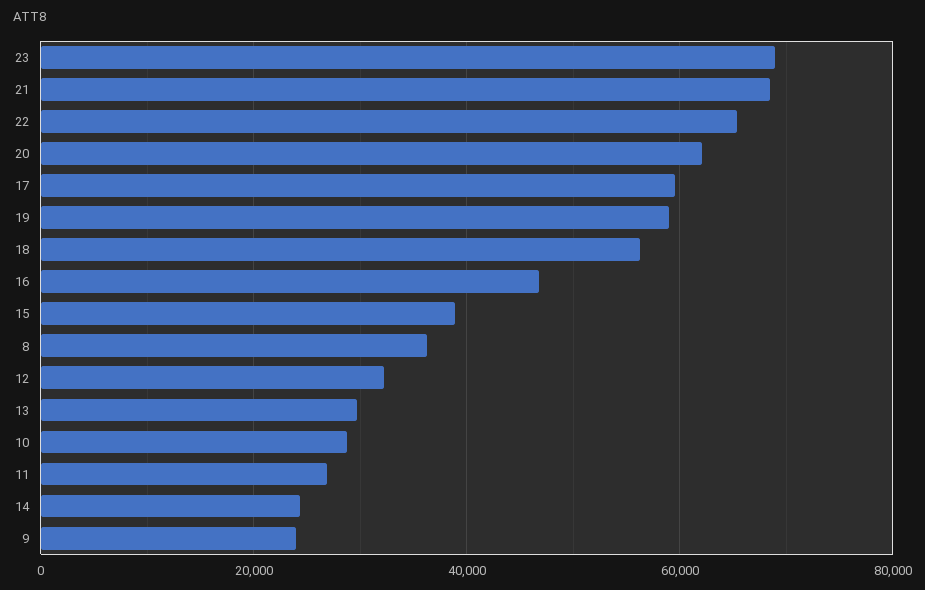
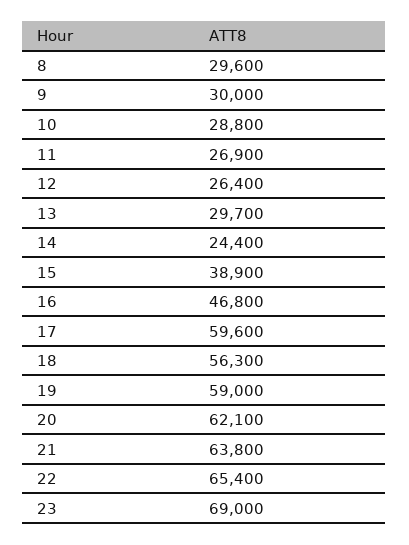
21: 68000 -> 63800
8: 36000 -> 29600
12: 32000 -> 26400
9: 24000 -> 30000

